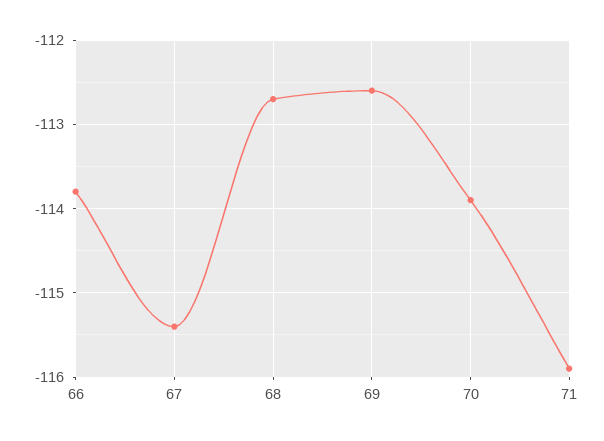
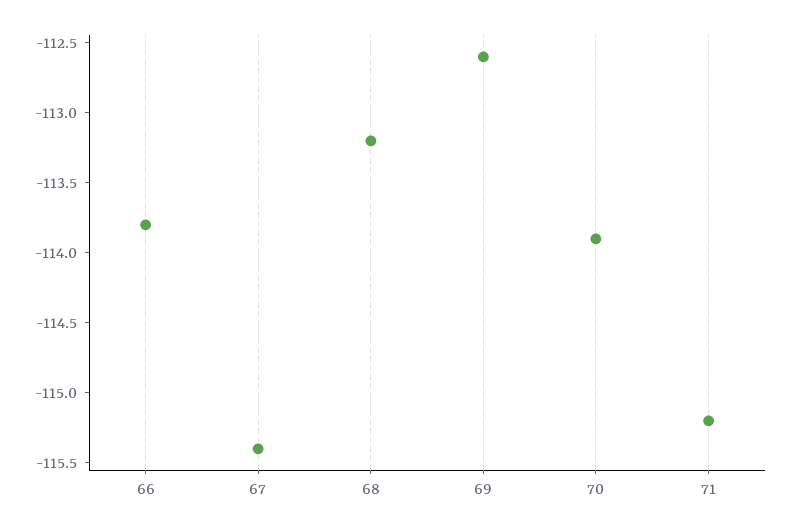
68: -112.7 -> -113.2
71: -115.9 -> -115.2

